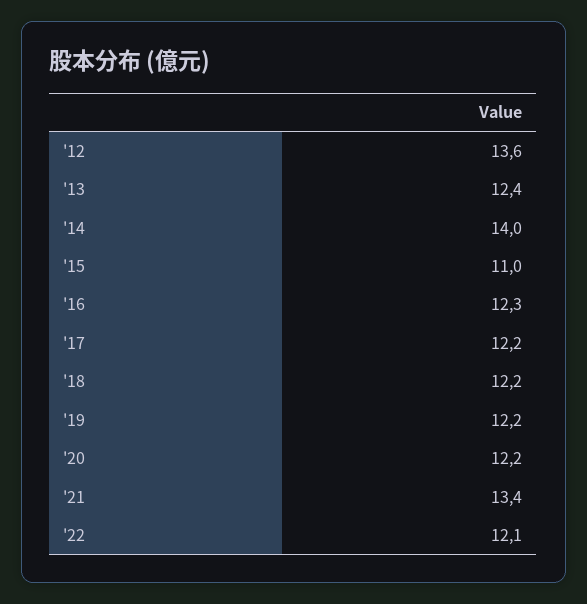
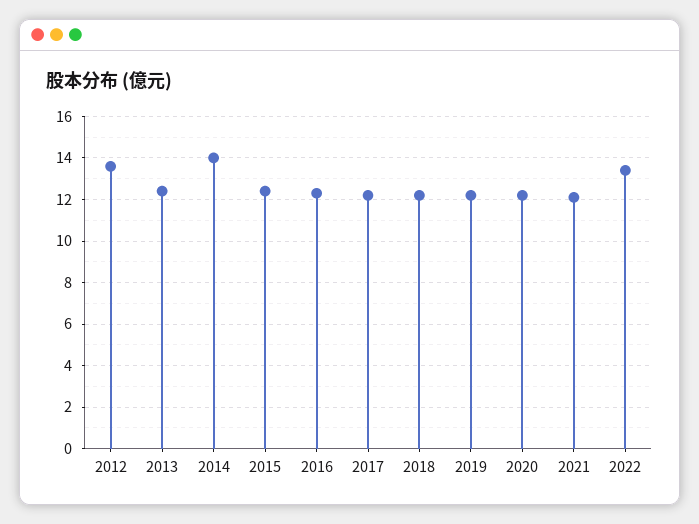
'15: 11 -> 12.5
'21: 13.4 -> 12
'22: 12.1 -> 13.5

